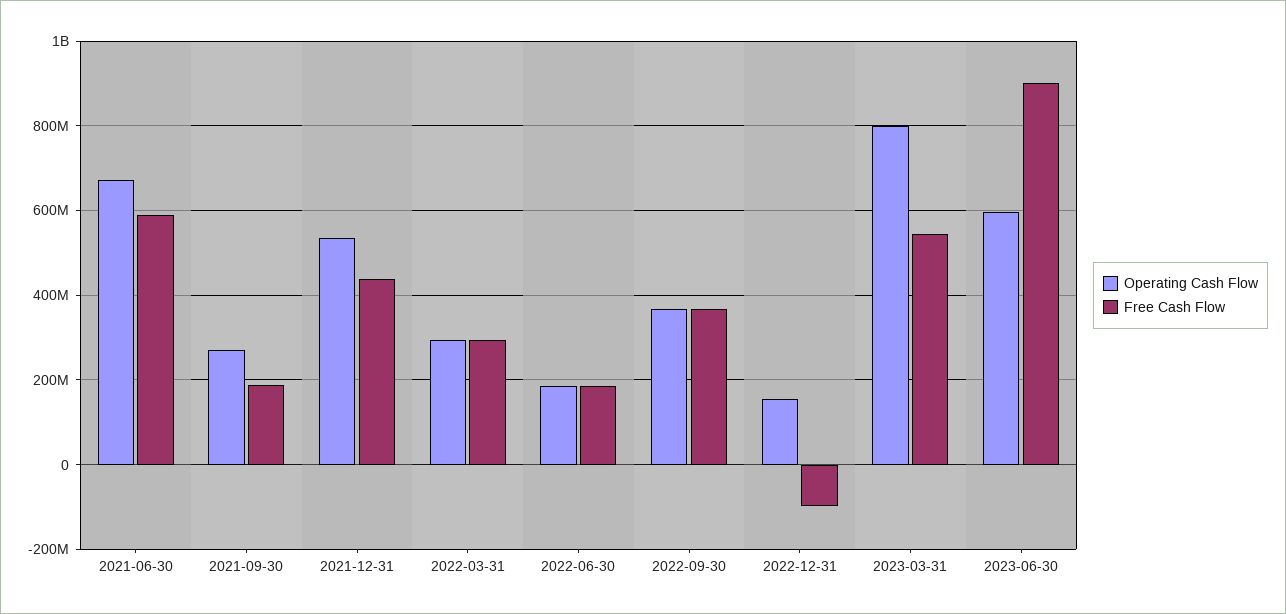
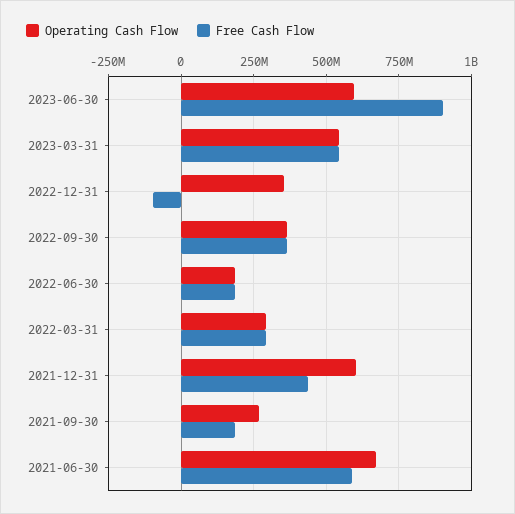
Operating Cash Flow, 2021-12-31: 540000000 -> 600000000
Operating Cash Flow, 2022-12-31: 160000000 -> 350000000
Operating Cash Flow, 2023-03-31: 800000000 -> 550000000

